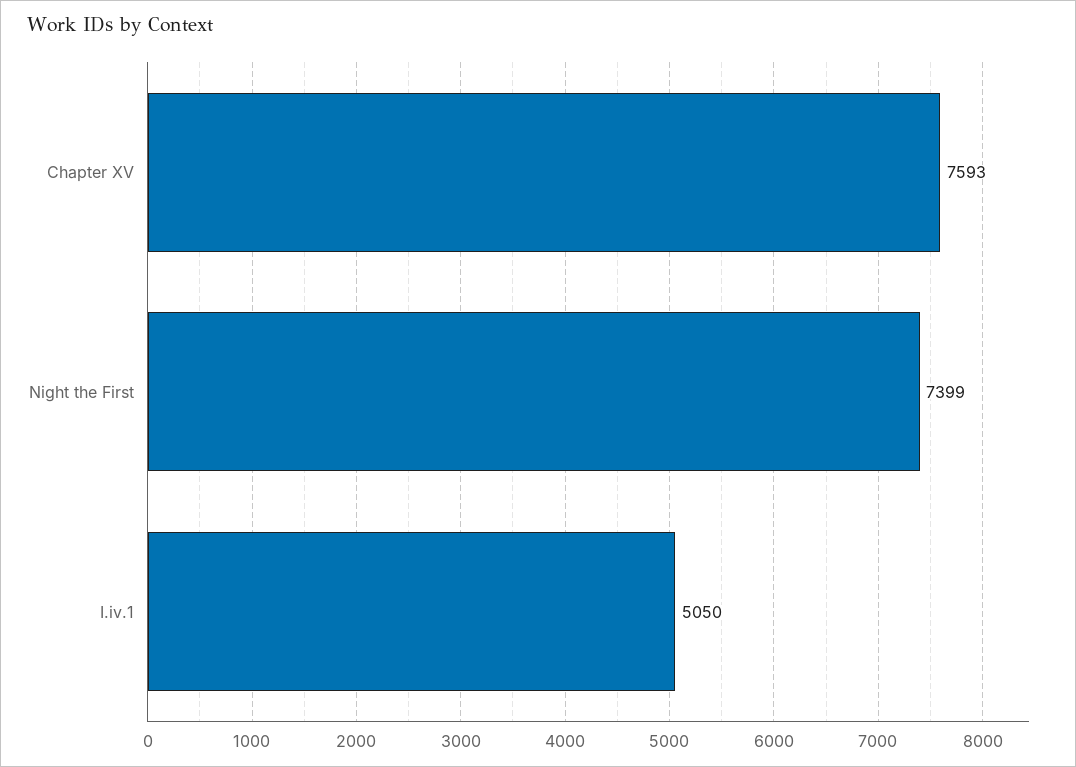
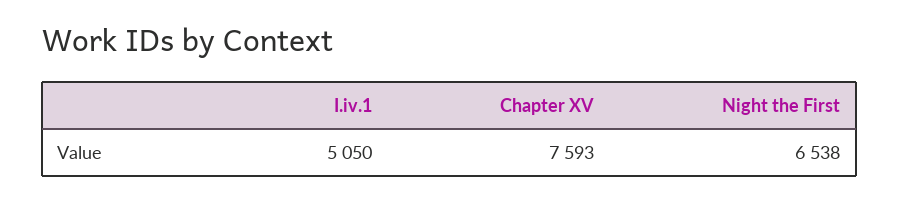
Night the First: 7399 -> 6538

